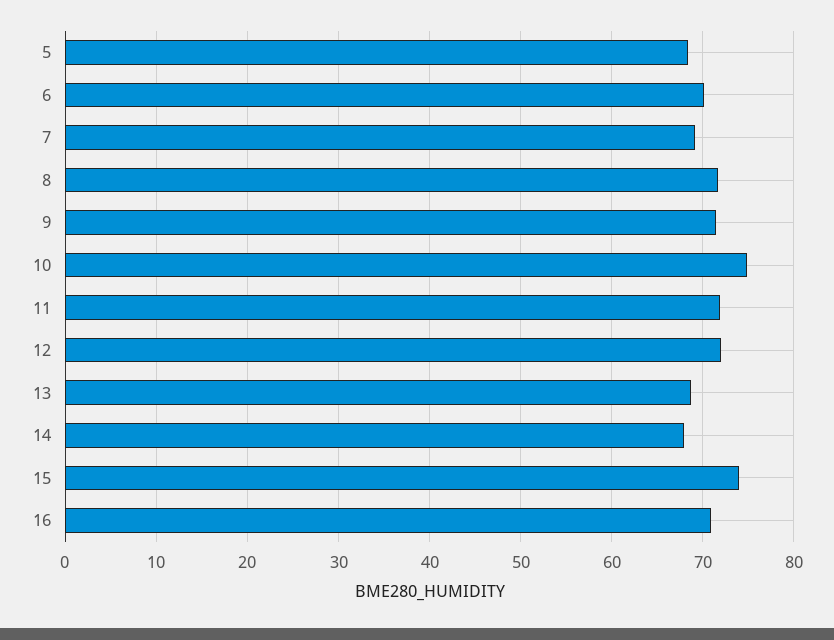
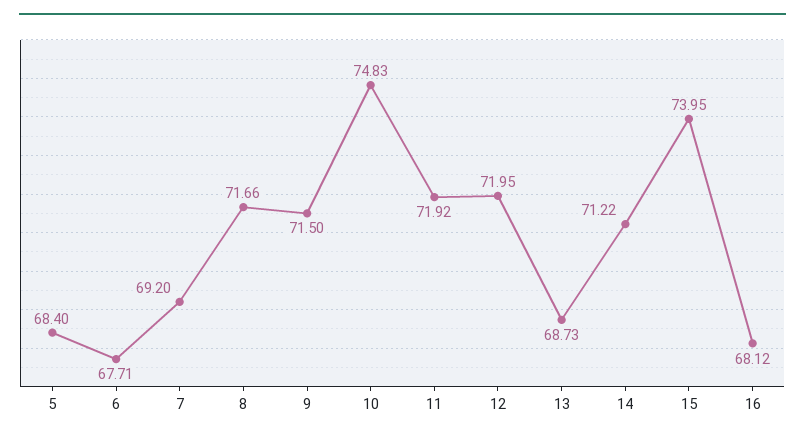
6: 70 -> 67.71
14: 68 -> 71.22
16: 71 -> 68.12

